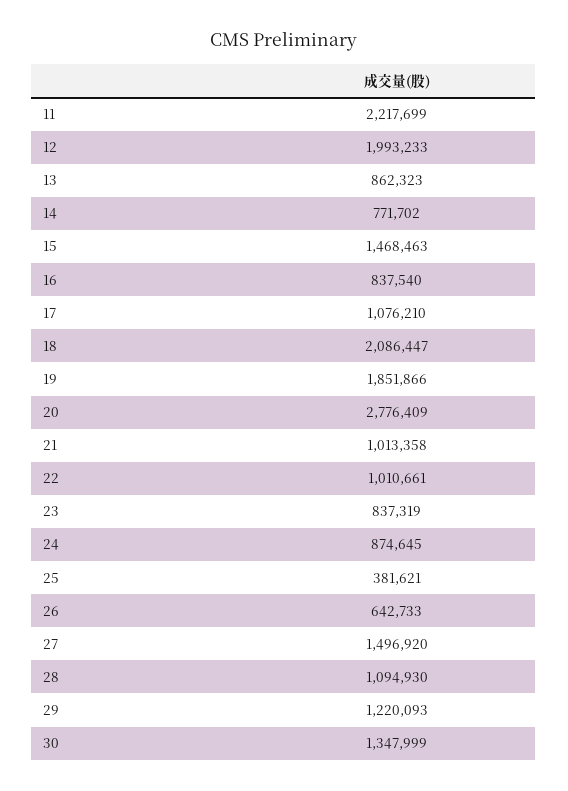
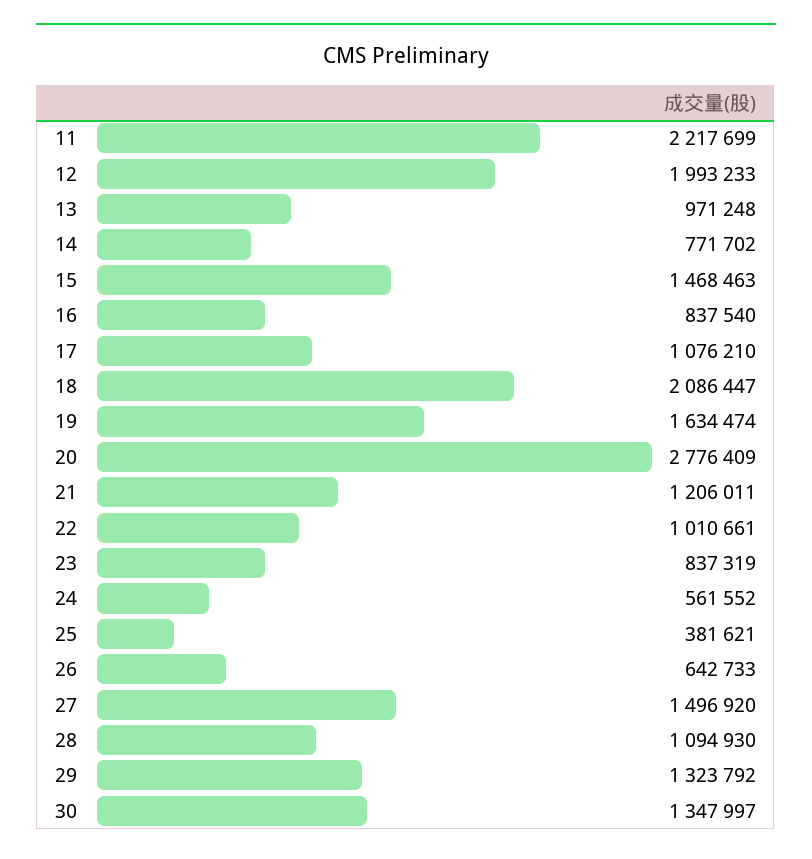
13: 862323 -> 971248
19: 1851866 -> 1634474
21: 1013358 -> 1206011
24: 874645 -> 561552
29: 1220093 -> 1323792
30: 1347999 -> 1347997

